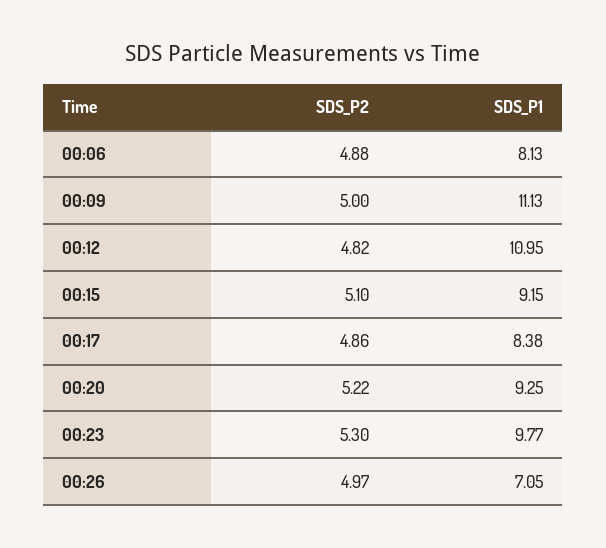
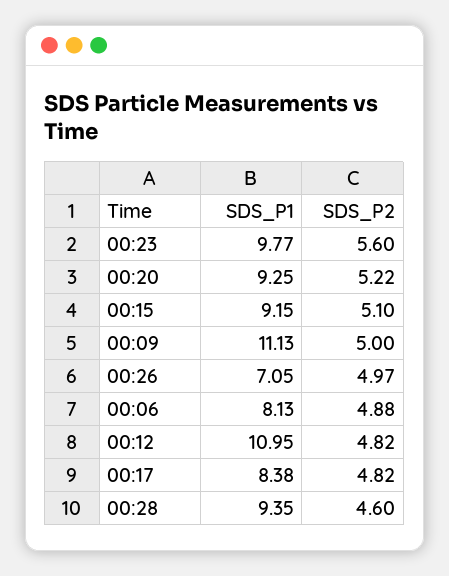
SDS_P2, 00:17: 4.86 -> 4.82
SDS_P2, 00:23: 5.3 -> 5.6
SDS_P1, 00:28: none -> 9.35
SDS_P2, 00:28: none -> 4.6

